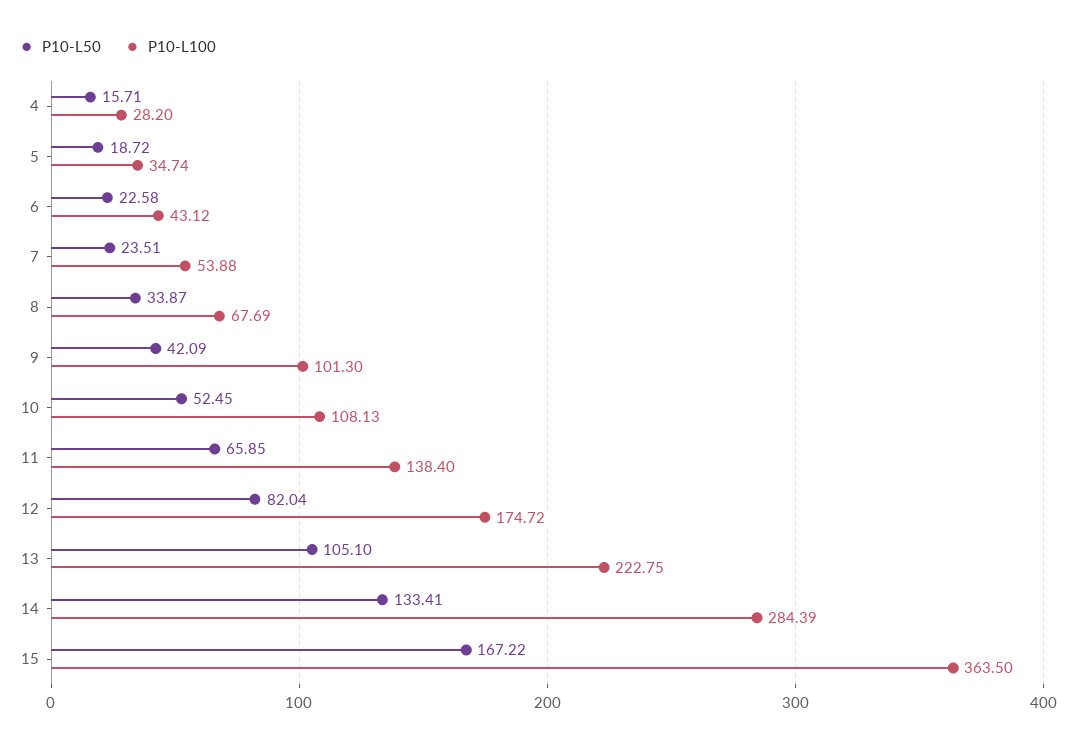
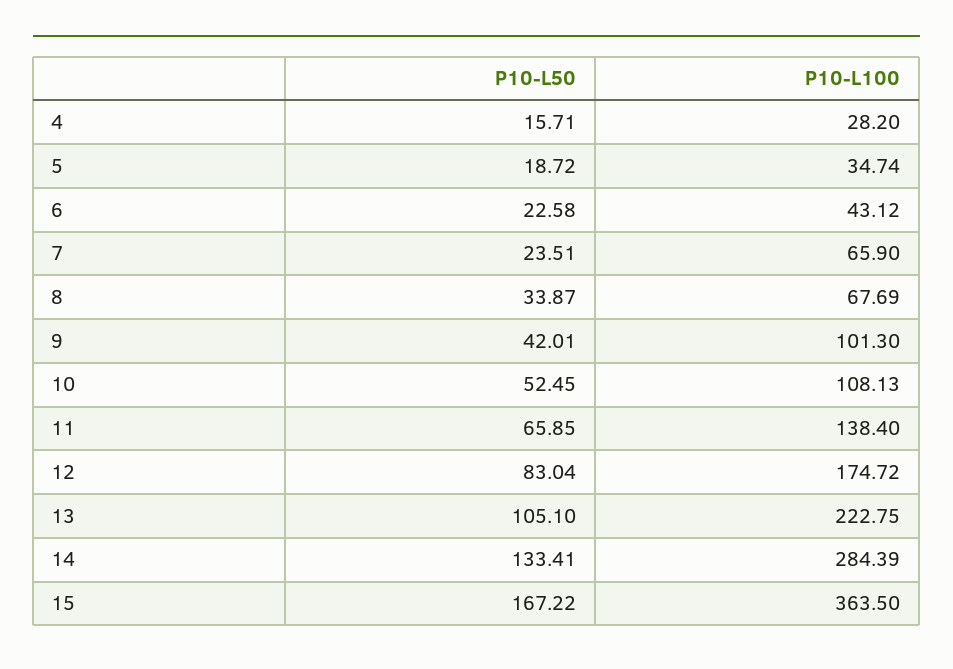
P10-L100, 7: 53.88 -> 65.9
P10-L50, 9: 42.09 -> 42.01
P10-L50, 12: 82.04 -> 83.04

